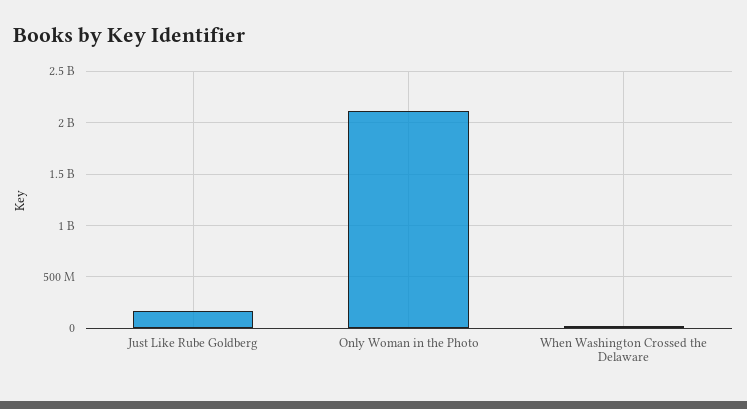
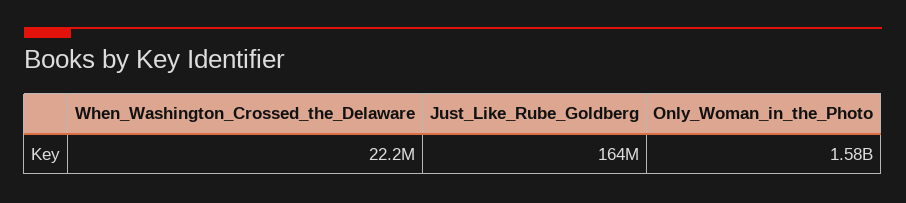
Only Woman in the Photo: 2100000000 -> 1580000000

